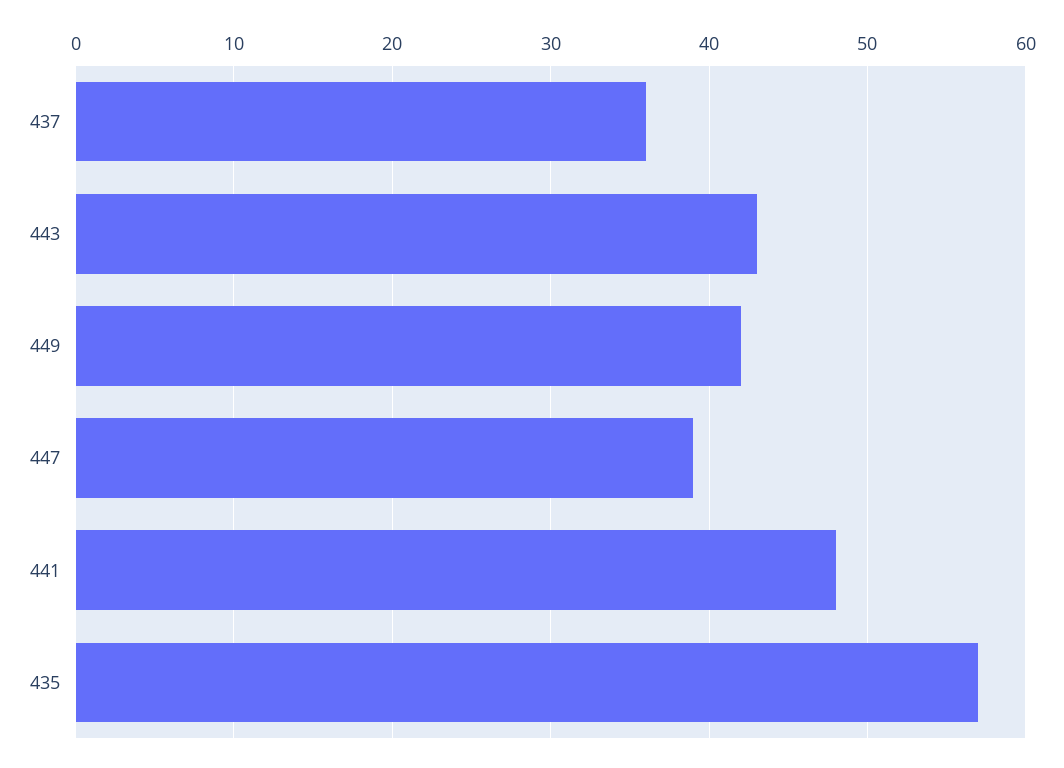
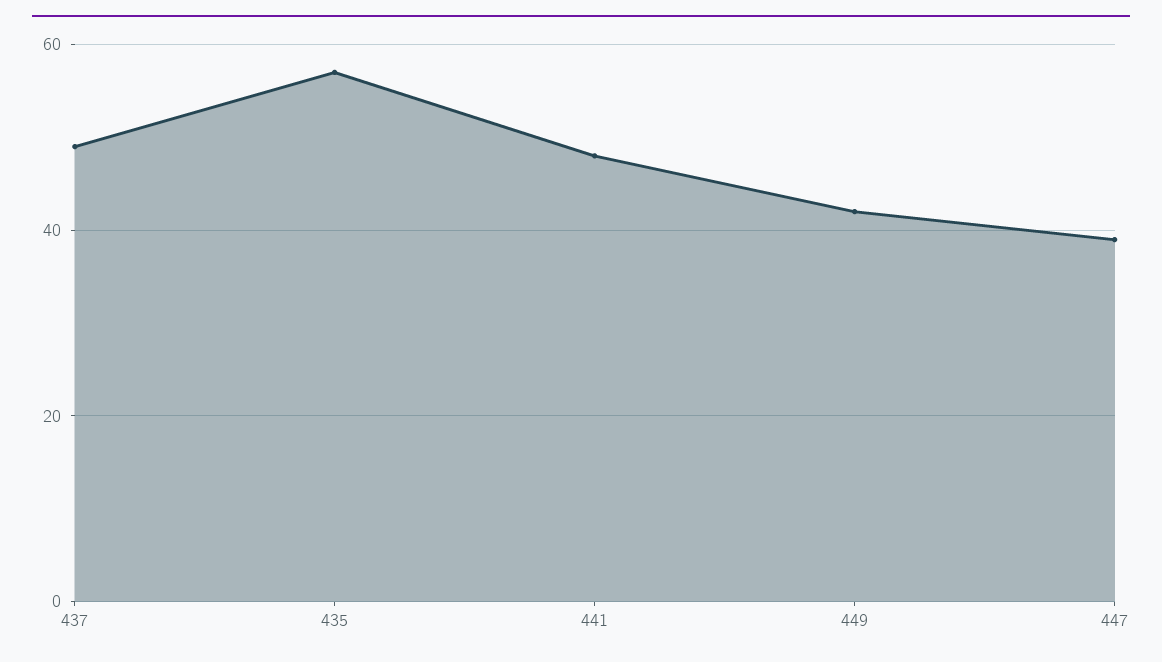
437: 36 -> 50
443: 43 -> none

